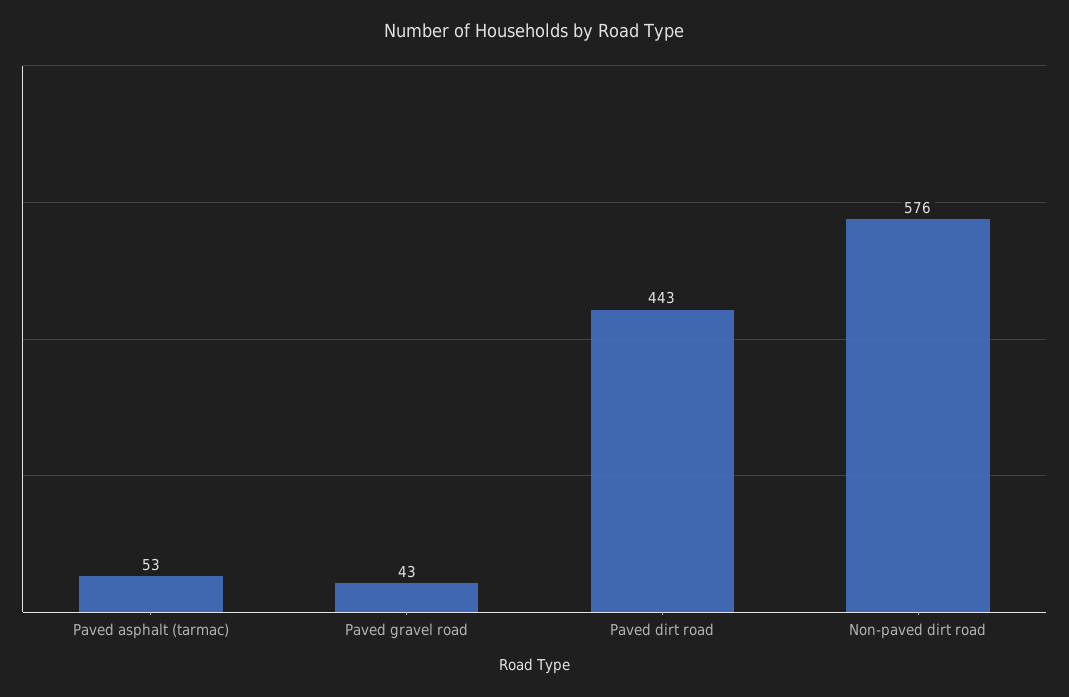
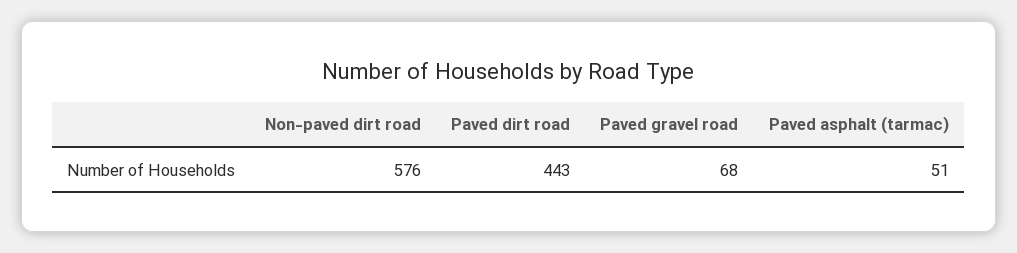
Paved asphalt (tarmac): 53 -> 51
Paved gravel road: 43 -> 68

